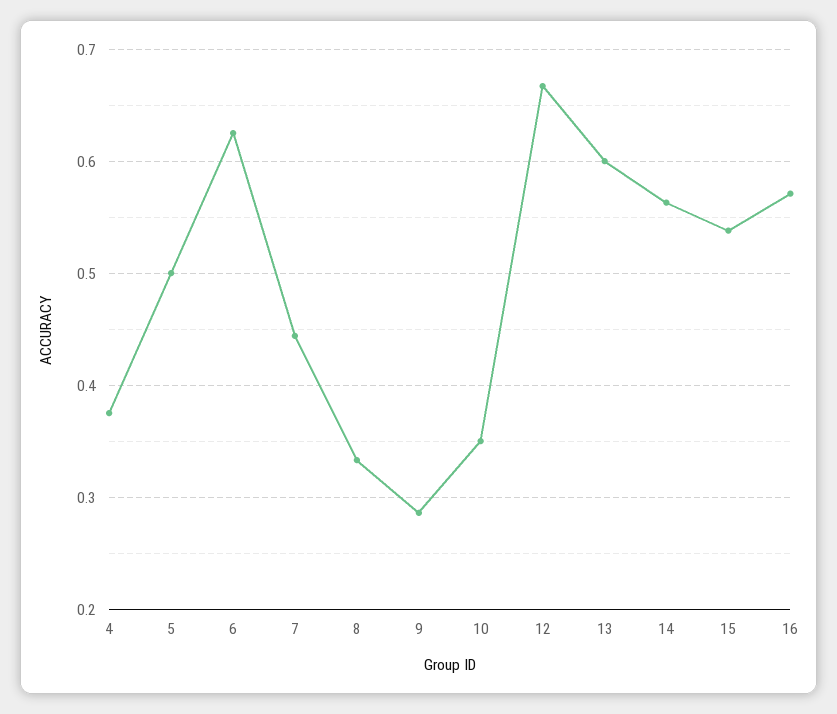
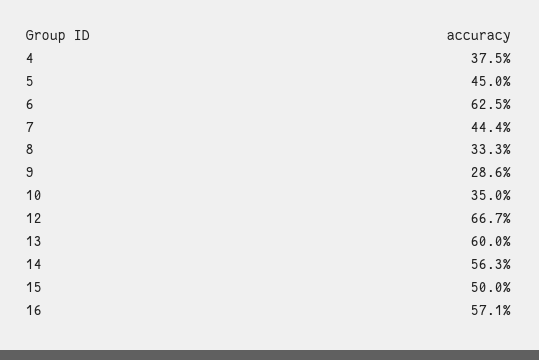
5: 0.5 -> 0.45
15: 0.54 -> 0.5

